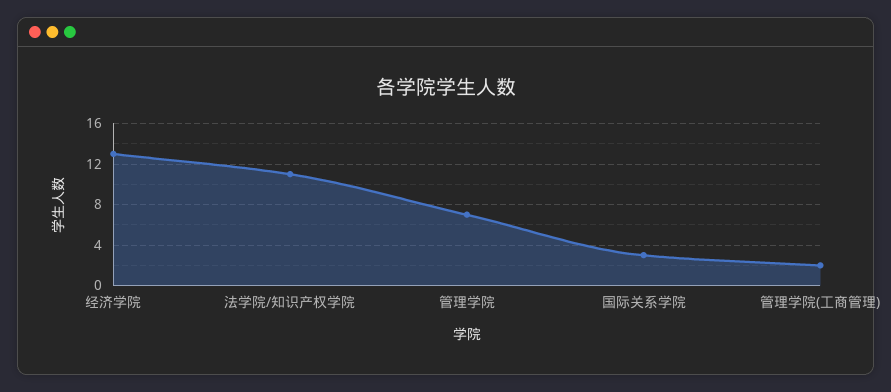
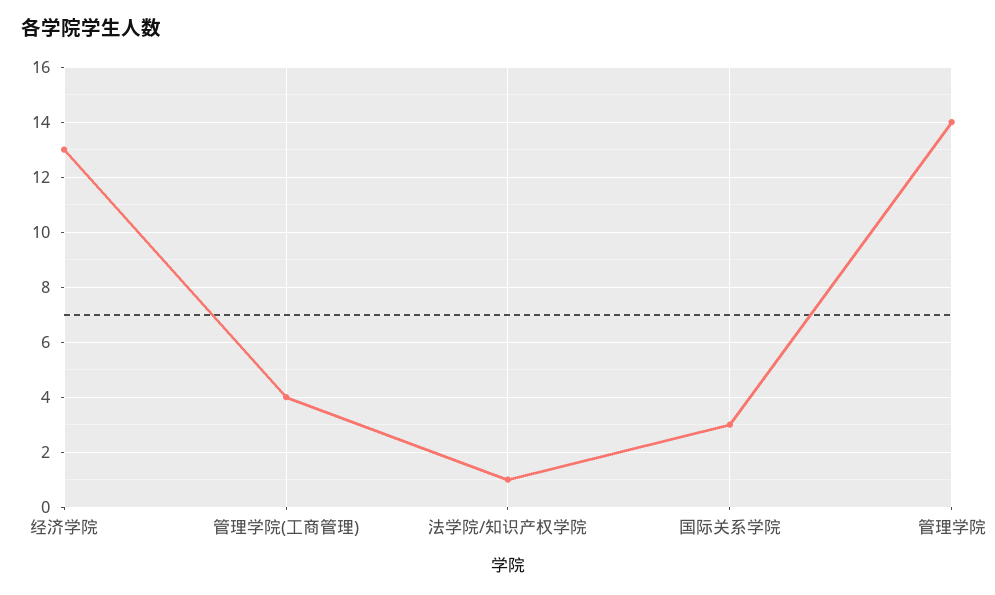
法学院/知识产权学院: 11 -> 1
管理学院: 7 -> 14
管理学院(工商管理): 2 -> 4

